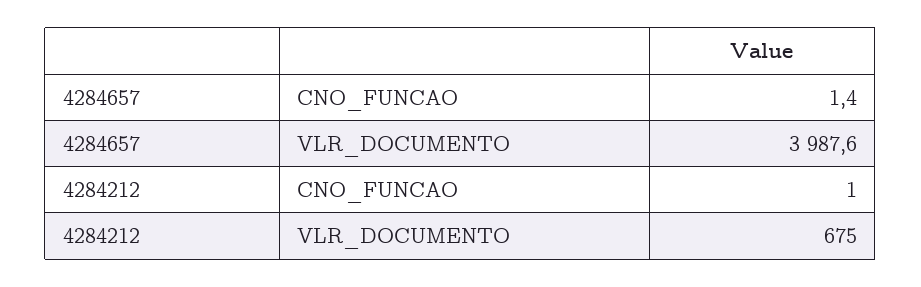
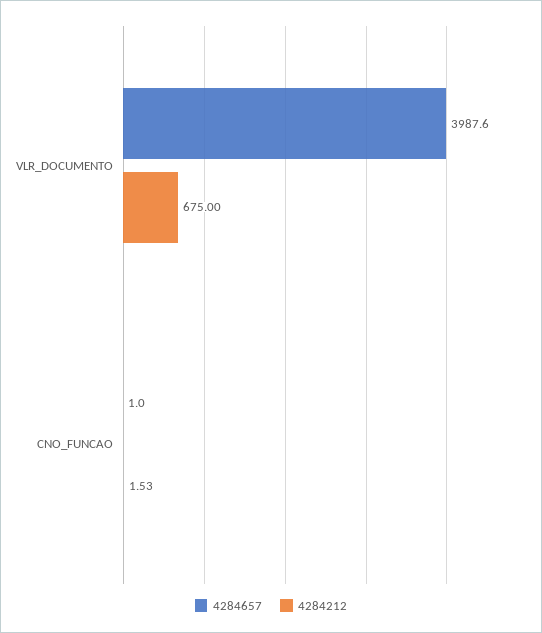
4284657, CNO_FUNCAO: 1.4 -> 1
4284212, CNO_FUNCAO: 1 -> 1.53

